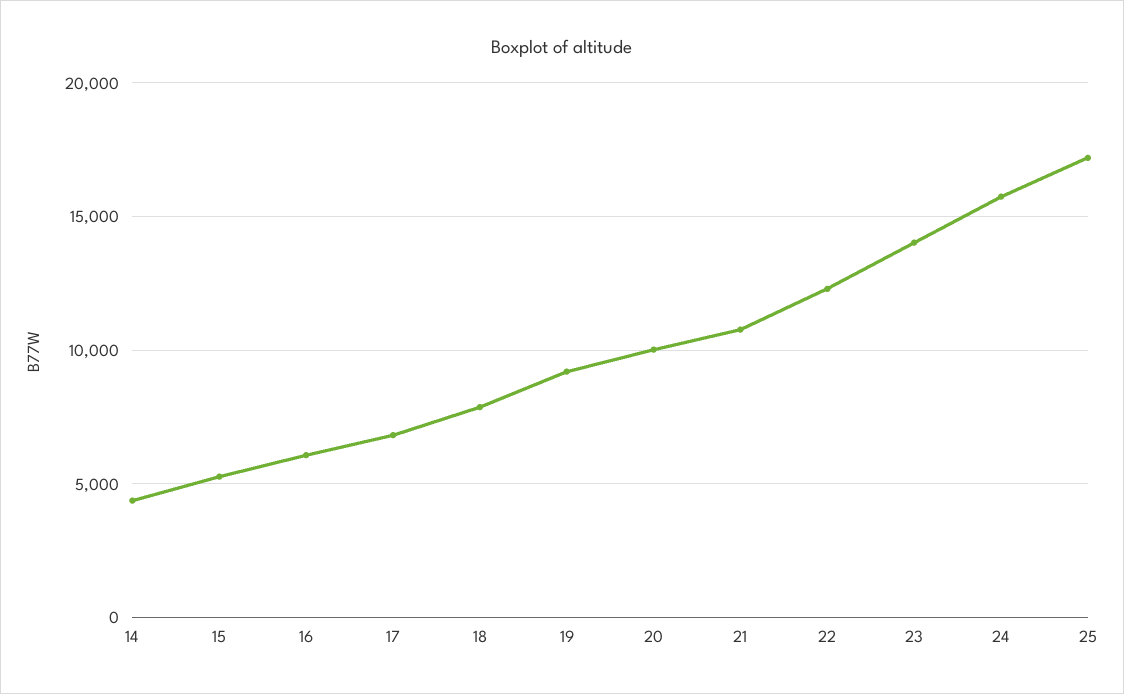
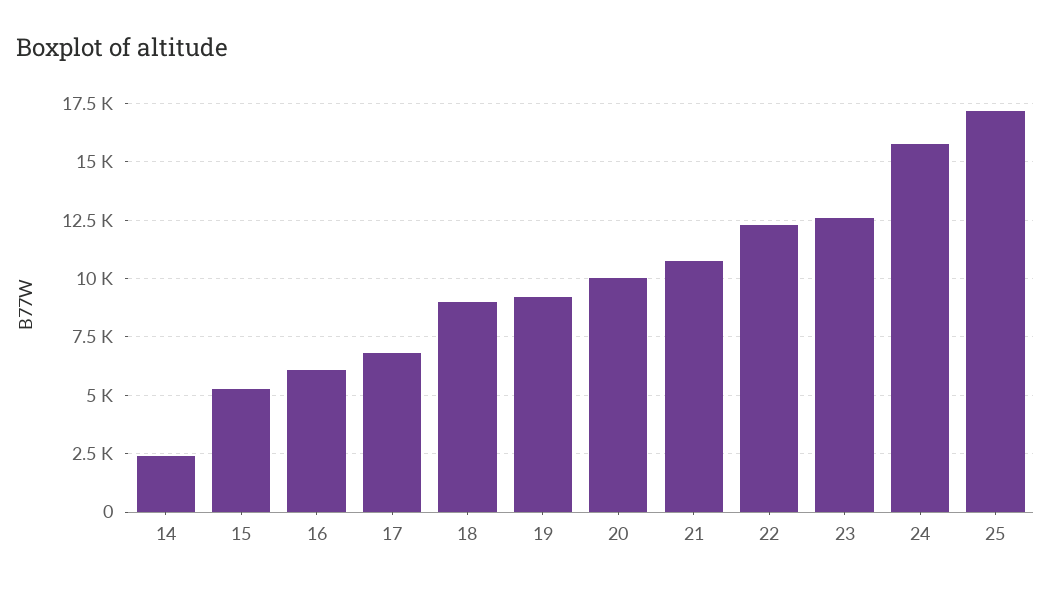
14: 4500 -> 2500
18: 8000 -> 9000
23: 14000 -> 12500

